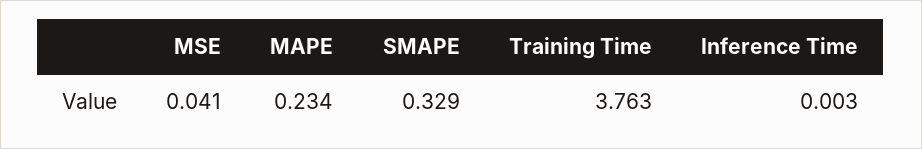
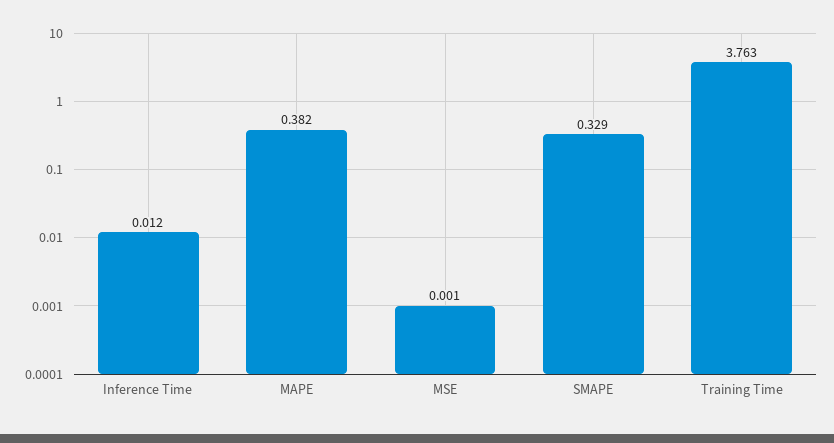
MSE: 0.041 -> 0.001
MAPE: 0.234 -> 0.382
Inference Time: 0.003 -> 0.012

